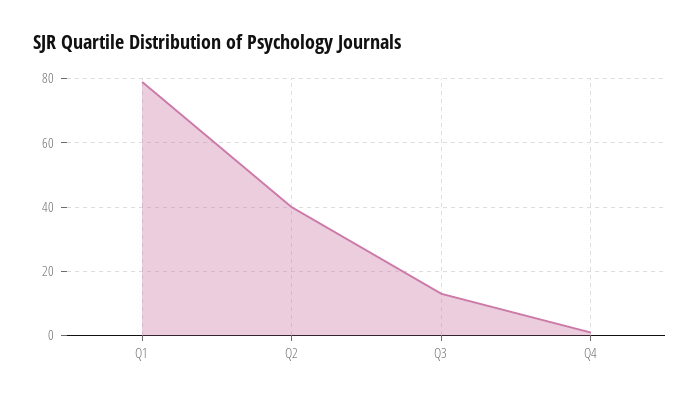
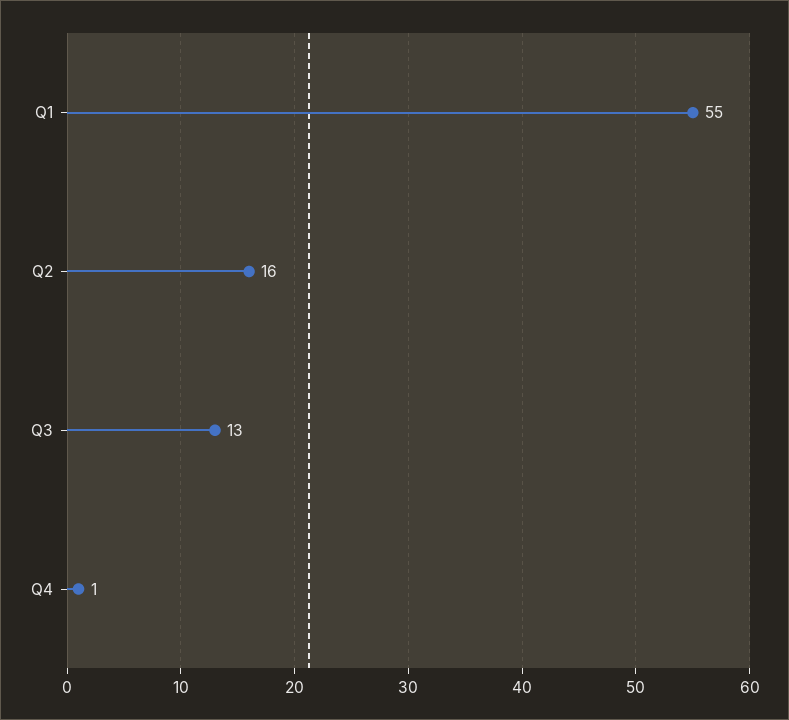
Q1: 80 -> 55
Q2: 40 -> 16

